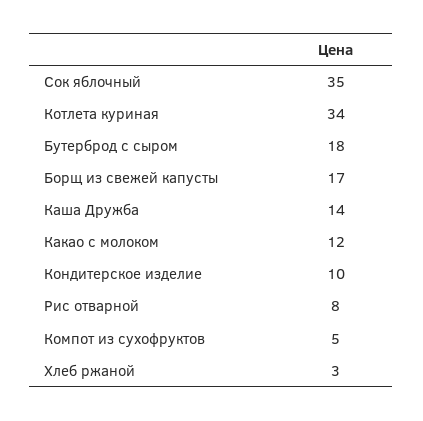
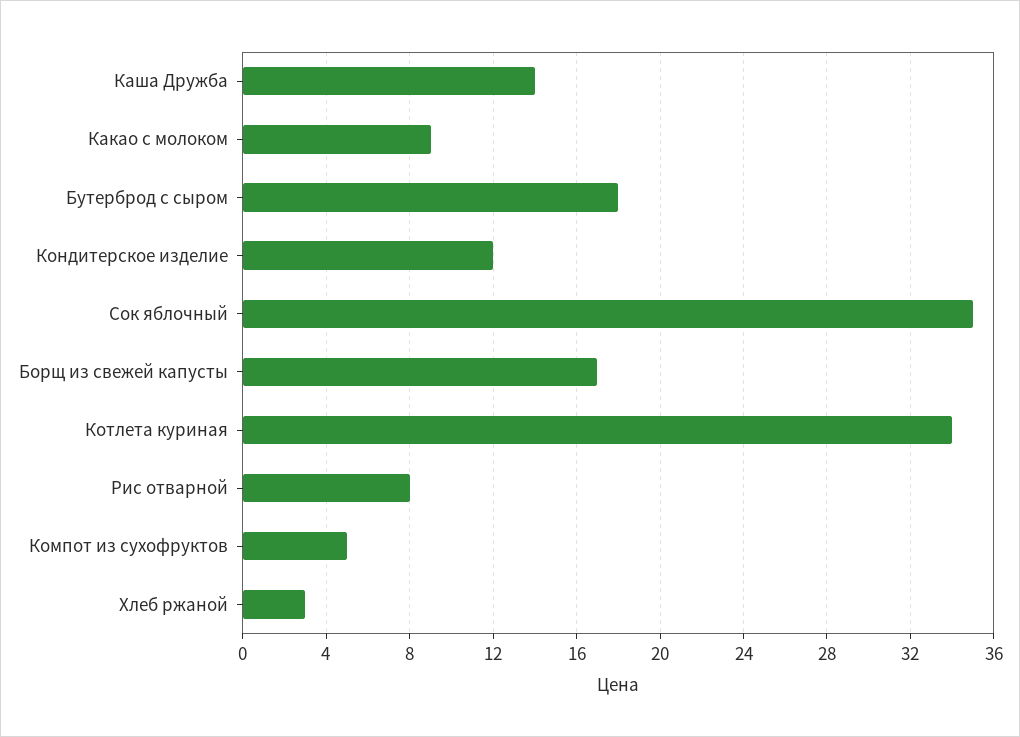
Какао с молоком: 12 -> 9
Кондитерское изделие: 10 -> 12

